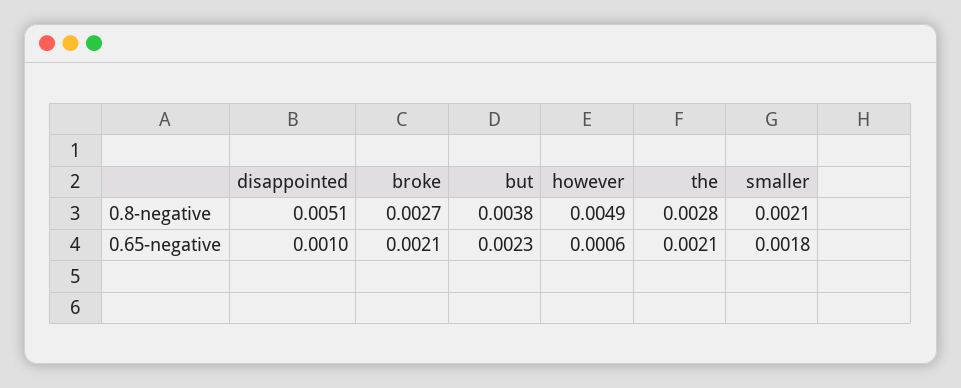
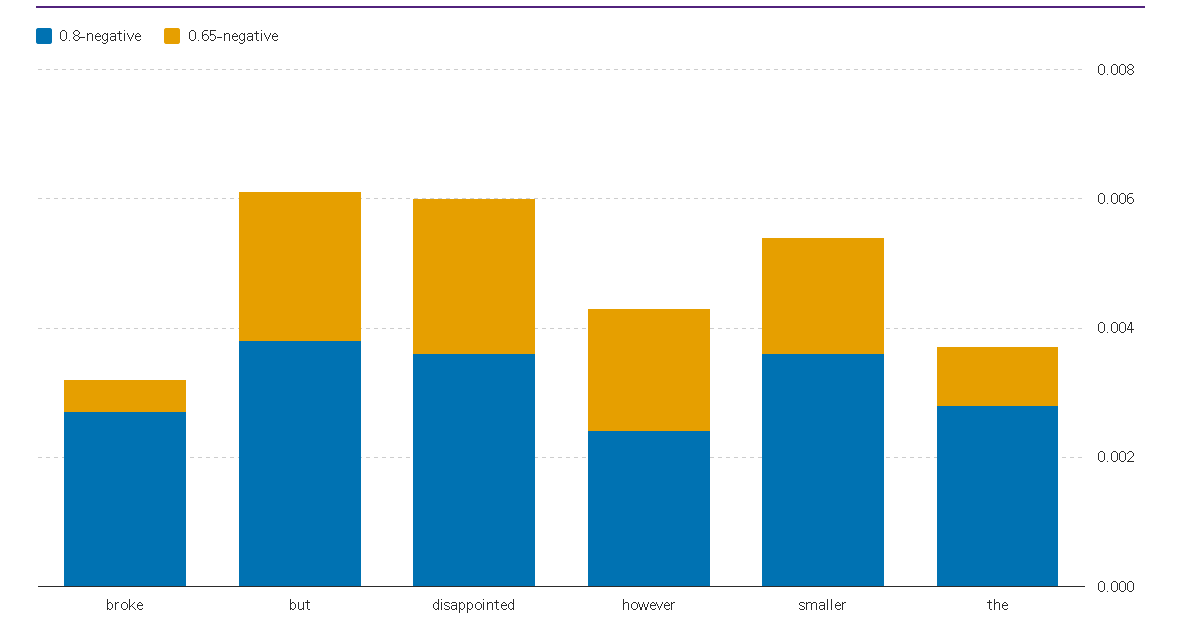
0.8-negative, disappointed: 0.0051 -> 0.0035
0.8-negative, however: 0.0049 -> 0.0025
0.8-negative, smaller: 0.0021 -> 0.0035
0.65-negative, disappointed: 0.001 -> 0.0025
0.65-negative, broke: 0.0021 -> 0.0005
0.65-negative, however: 0.0006 -> 0.002
0.65-negative, the: 0.0021 -> 0.001

